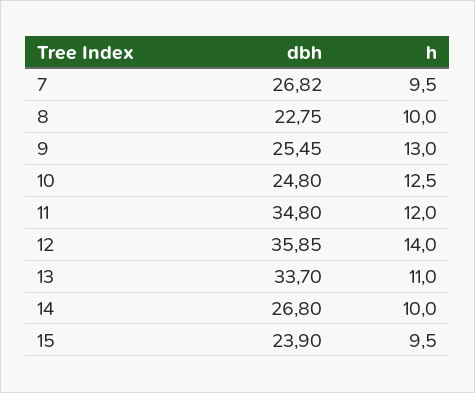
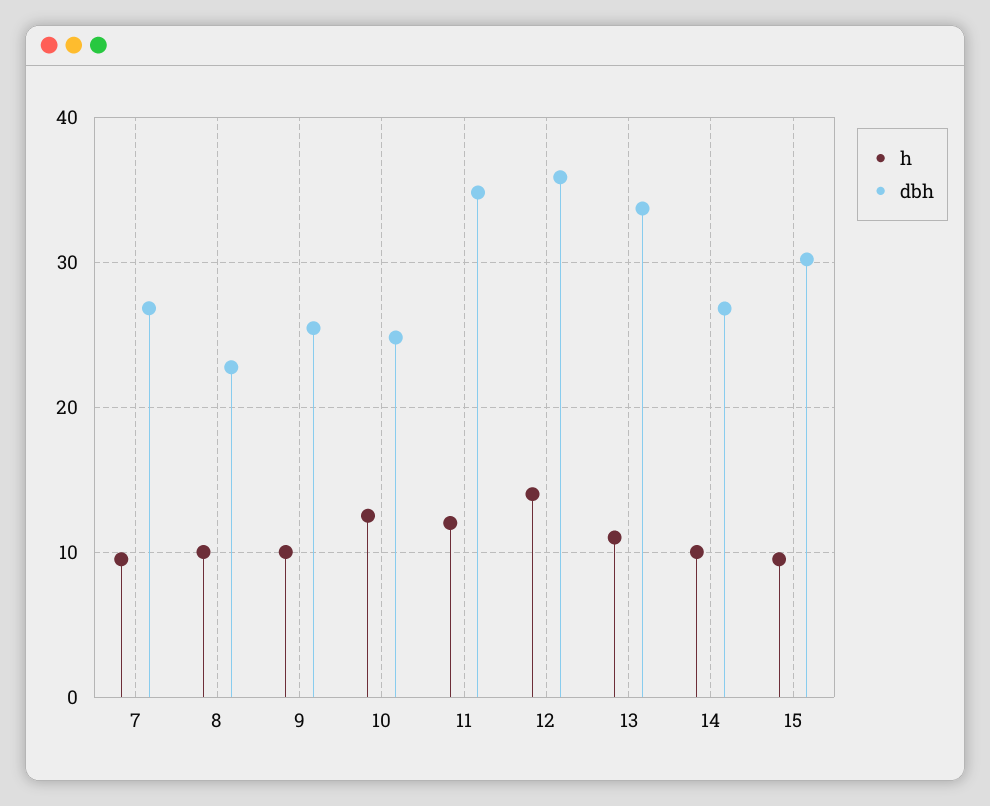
h, 9: 13 -> 10
dbh, 15: 23.9 -> 30

